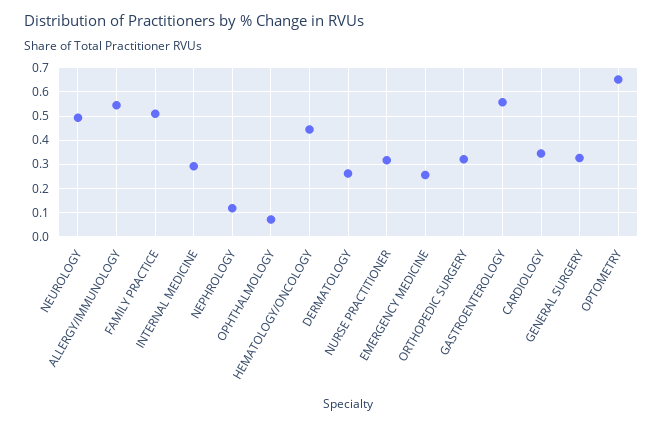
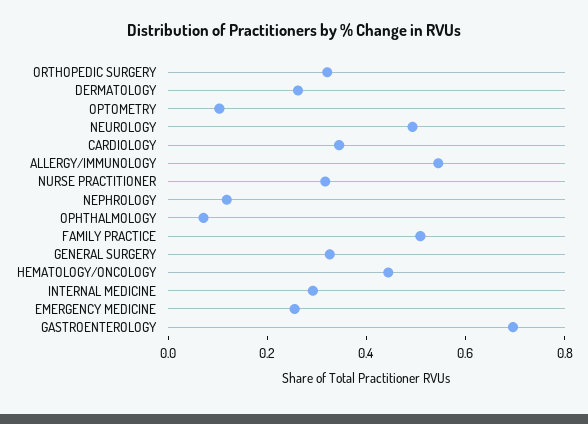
GASTROENTEROLOGY: 0.55 -> 0.7
OPTOMETRY: 0.65 -> 0.1

